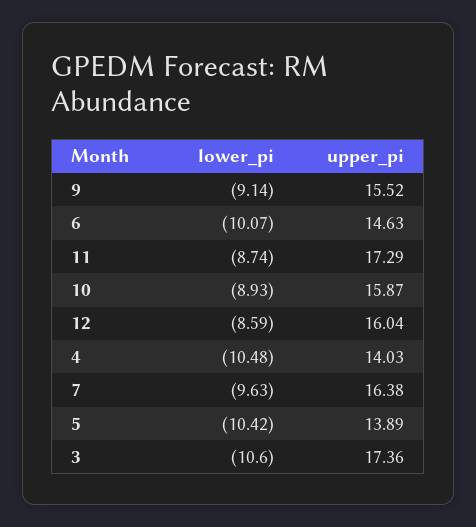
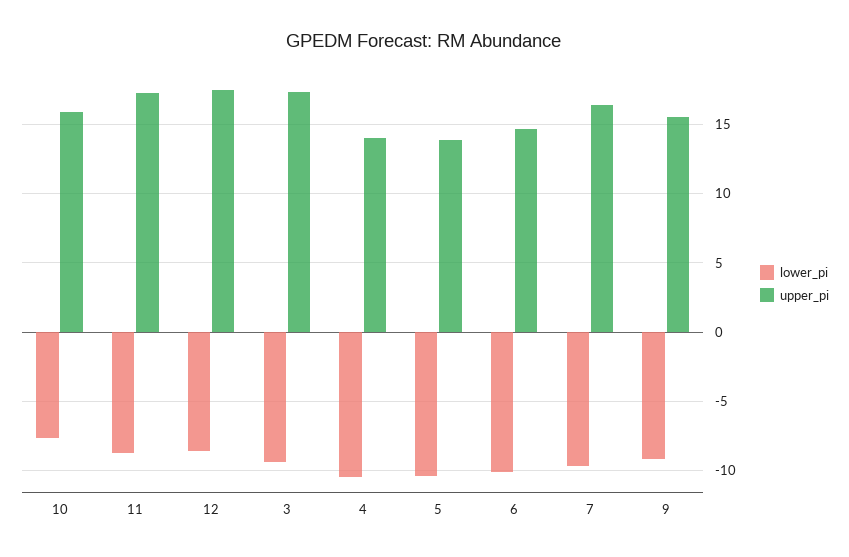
lower_pi, 10: -8.93 -> -7.5
upper_pi, 12: 16.04 -> 17.5
lower_pi, 3: -10.6 -> -9.5

